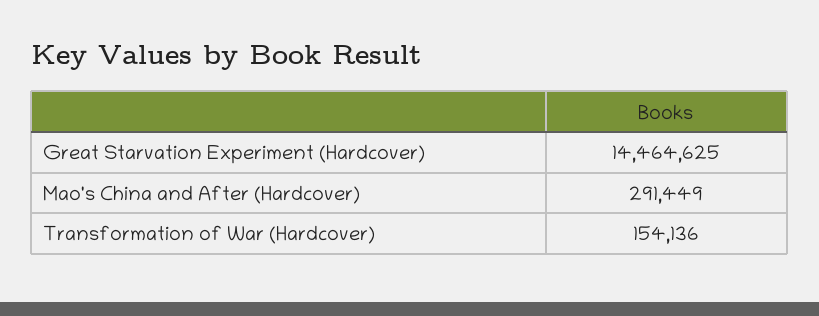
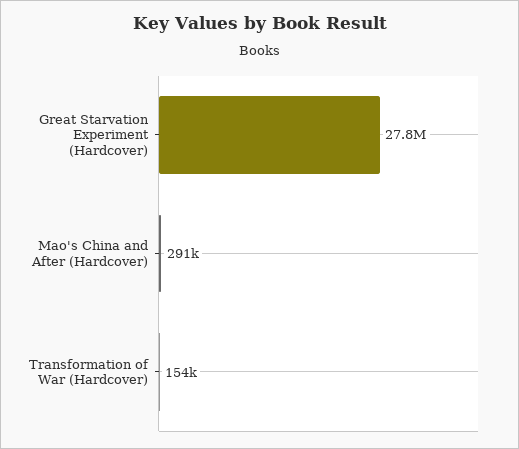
Great Starvation Experiment (Hardcover): 14464625 -> 27800000

